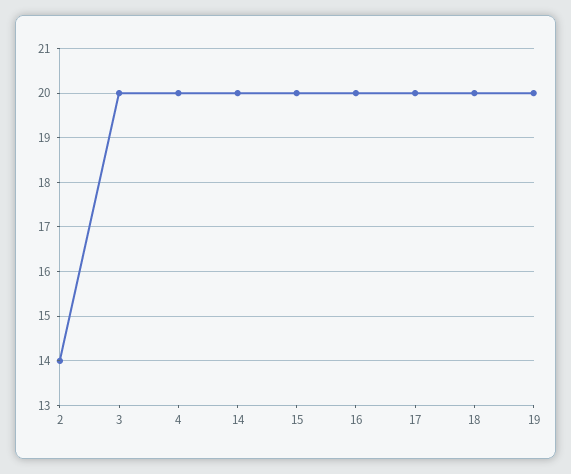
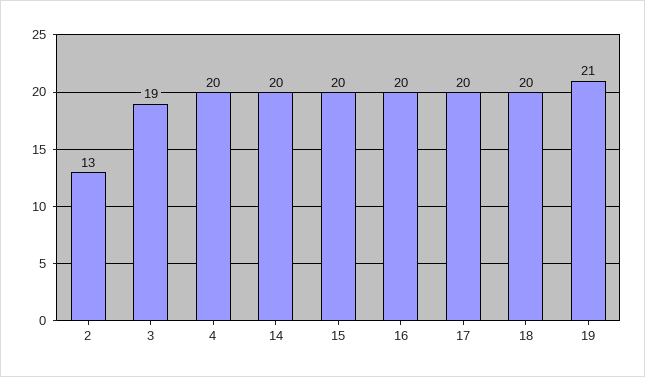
2: 14 -> 13
3: 20 -> 19
19: 20 -> 21

